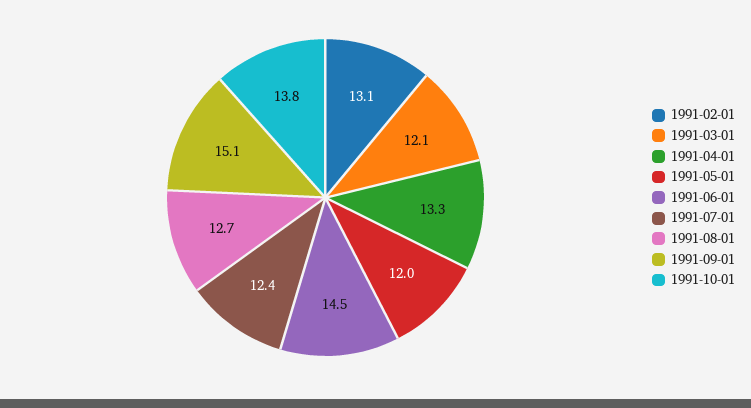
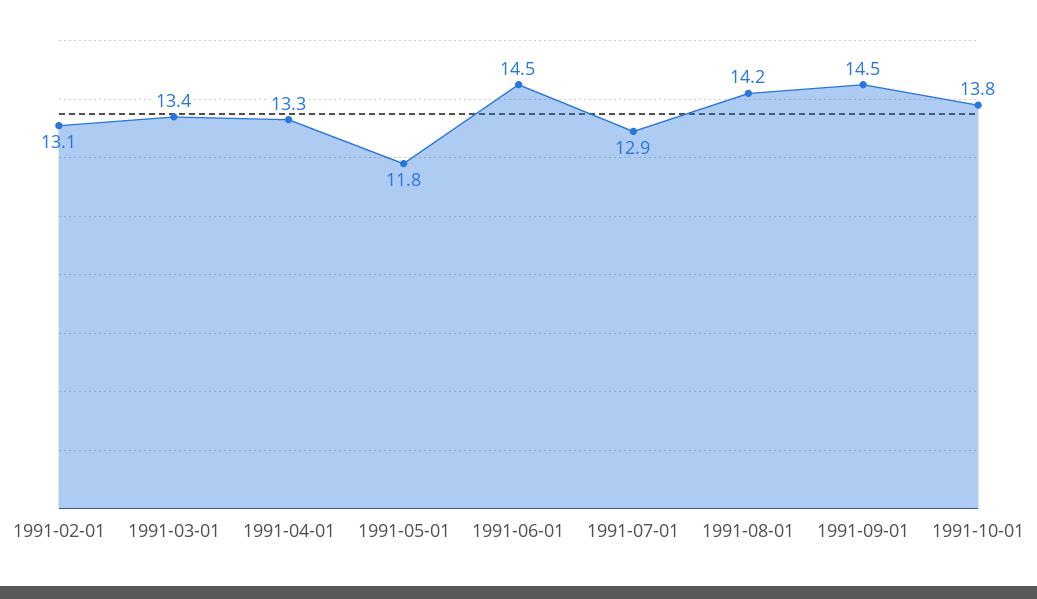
1991-03-01: 12.1 -> 13.4
1991-05-01: 12 -> 11.8
1991-07-01: 12.4 -> 12.9
1991-08-01: 12.7 -> 14.2
1991-09-01: 15.1 -> 14.5

